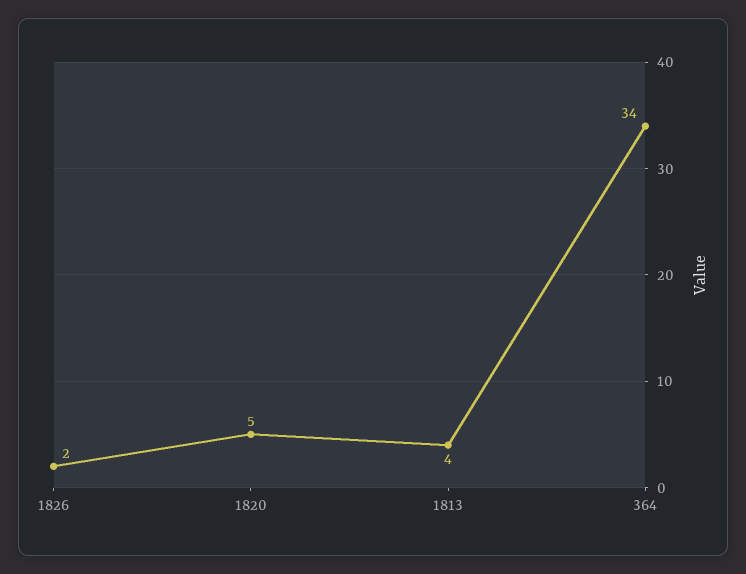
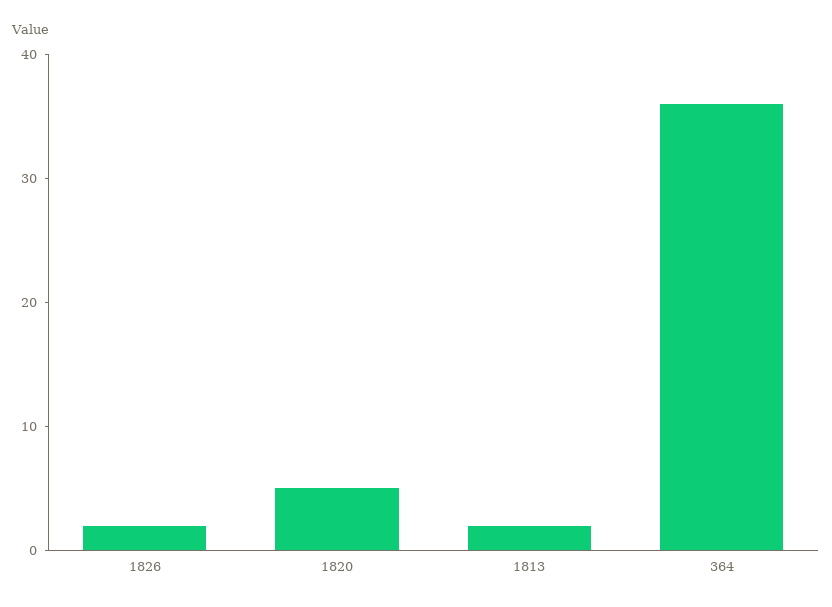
1813: 4 -> 2
364: 34 -> 36

